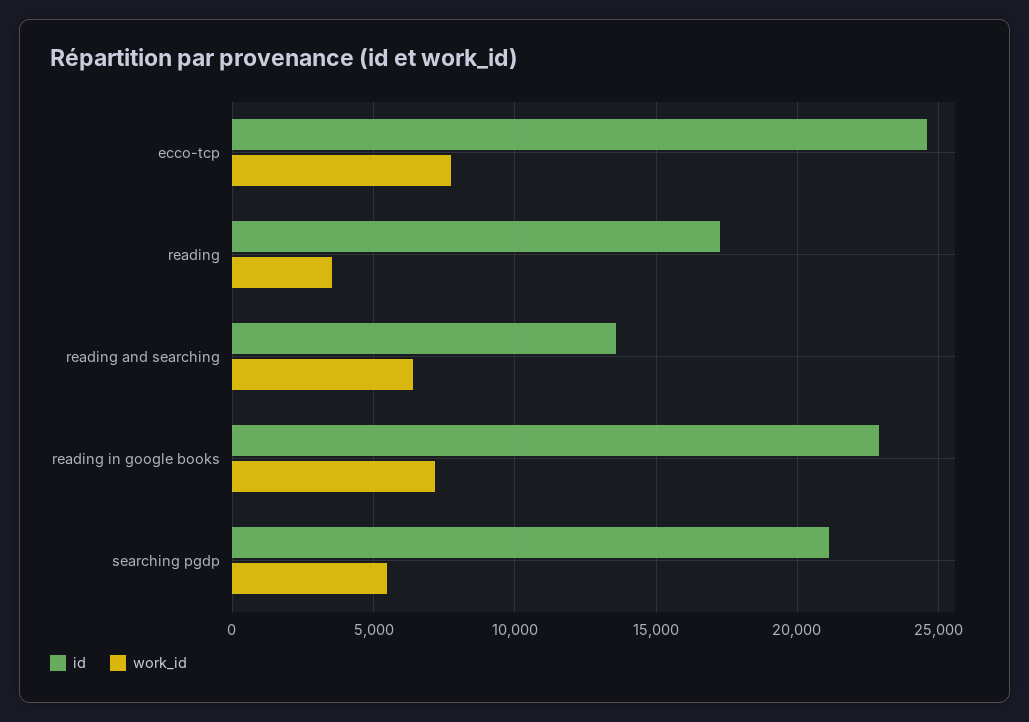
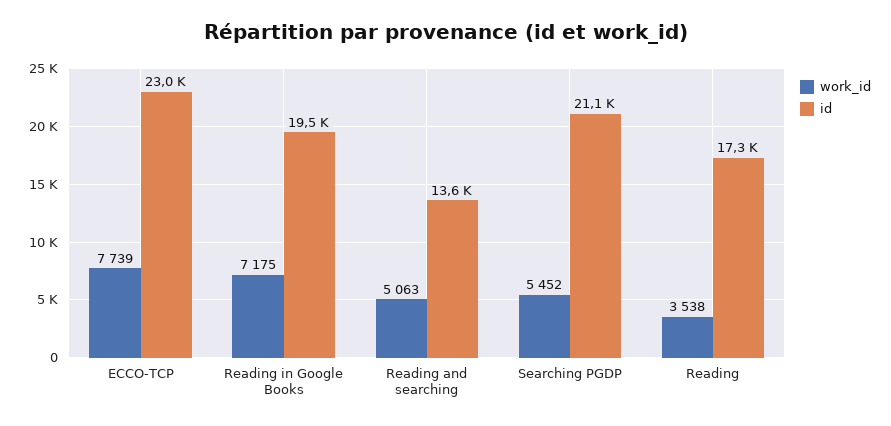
id, ecco-tcp: 24500 -> 23000
work_id, reading and searching: 6500 -> 5063
id, reading in google books: 23000 -> 19500

